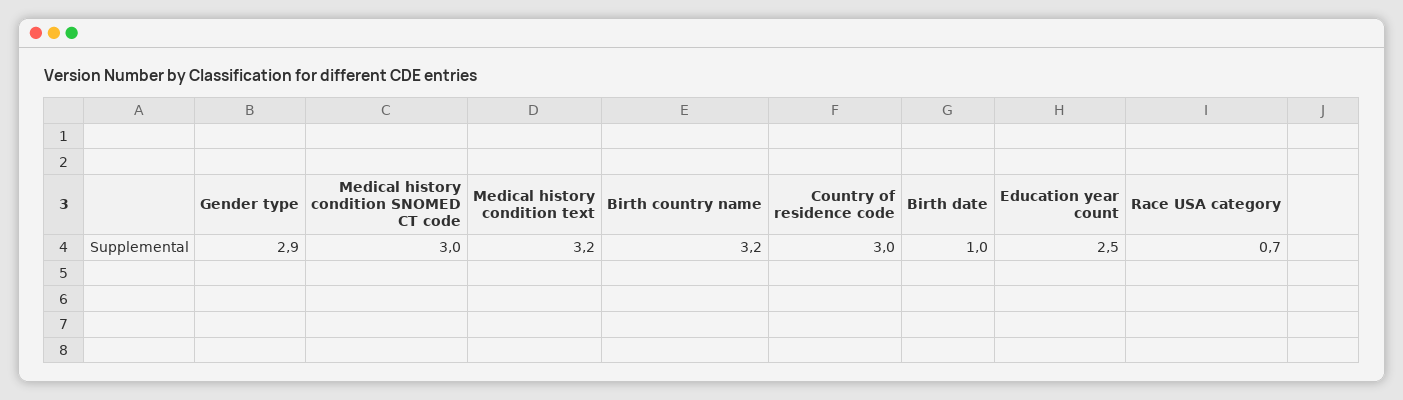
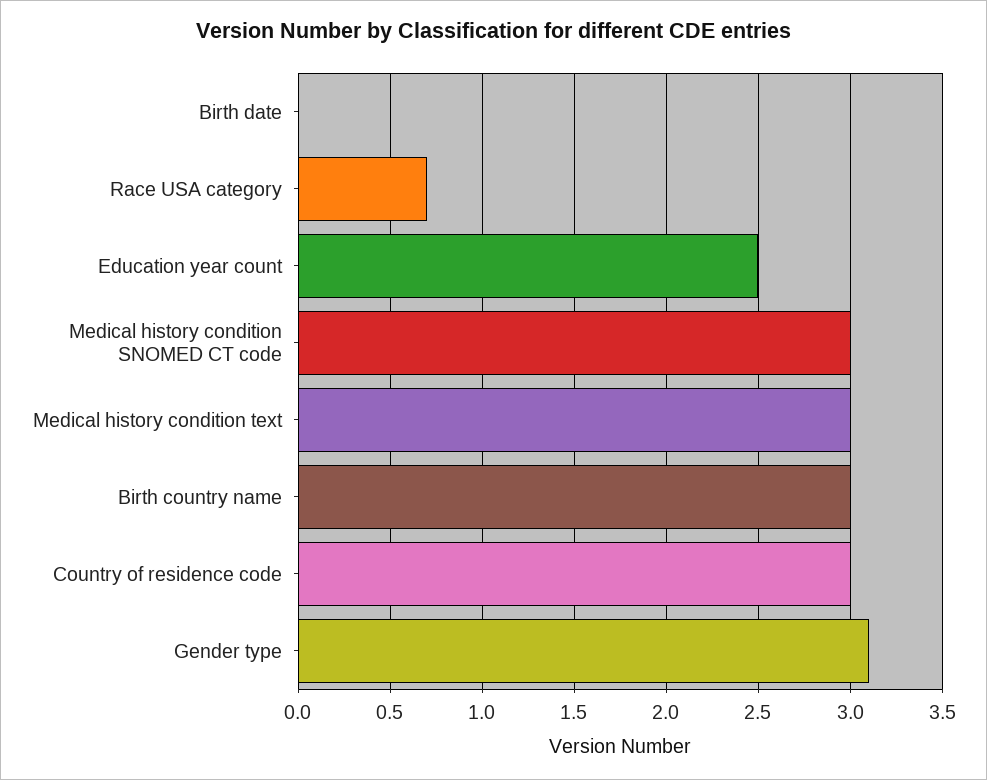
Gender type: 2.9 -> 3.1
Medical history condition text: 3.2 -> 3
Birth country name: 3.2 -> 3
Birth date: 1 -> 0

